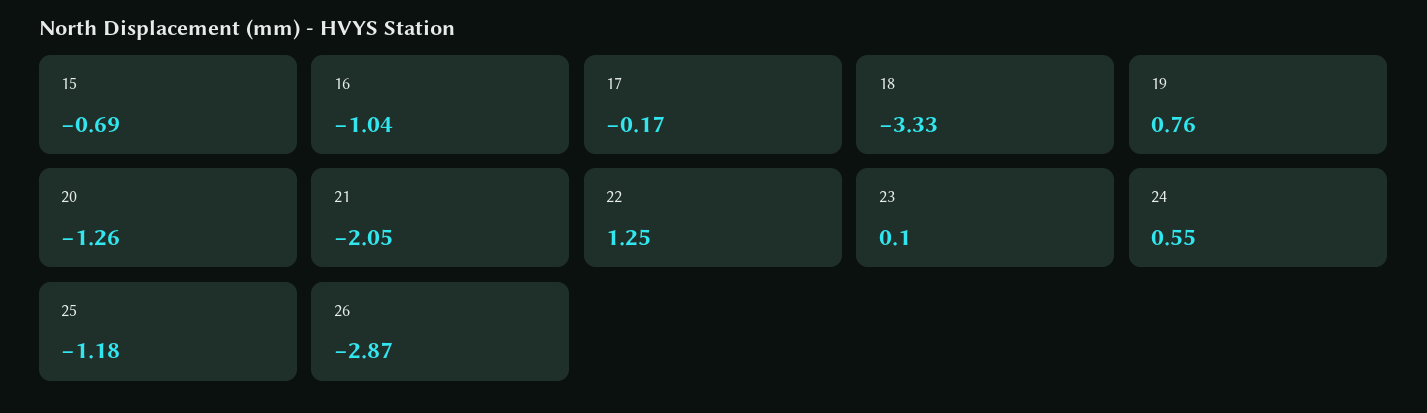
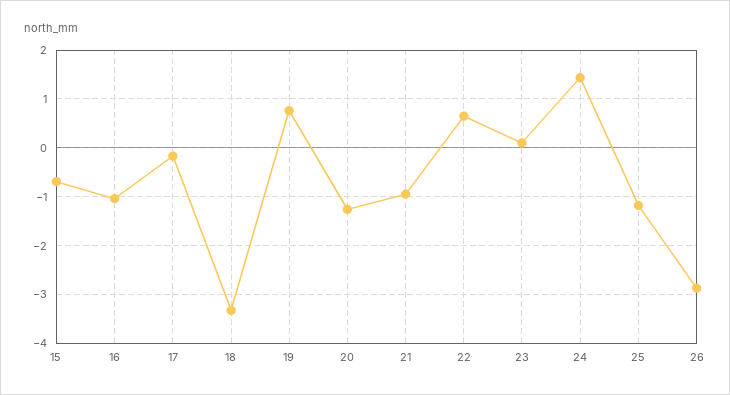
21: -2.05 -> -1
22: 1.25 -> 0.6
24: 0.55 -> 1.4

